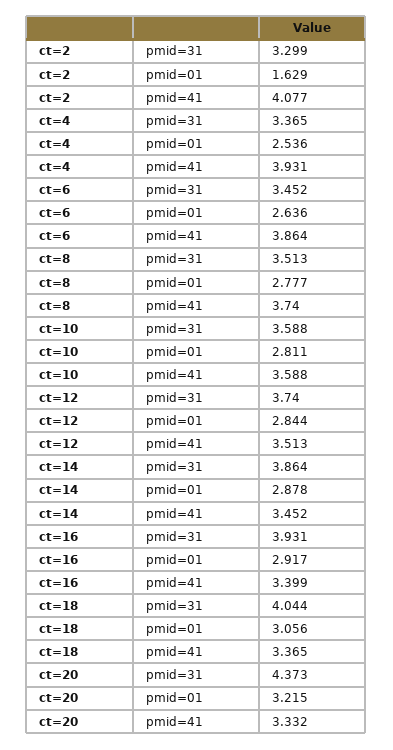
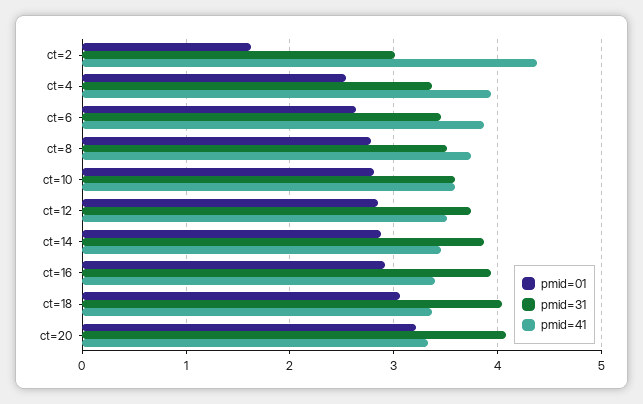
pmid=31, ct=2: 3.299 -> 3
pmid=41, ct=2: 4.077 -> 4.4
pmid=31, ct=20: 4.373 -> 4.1

